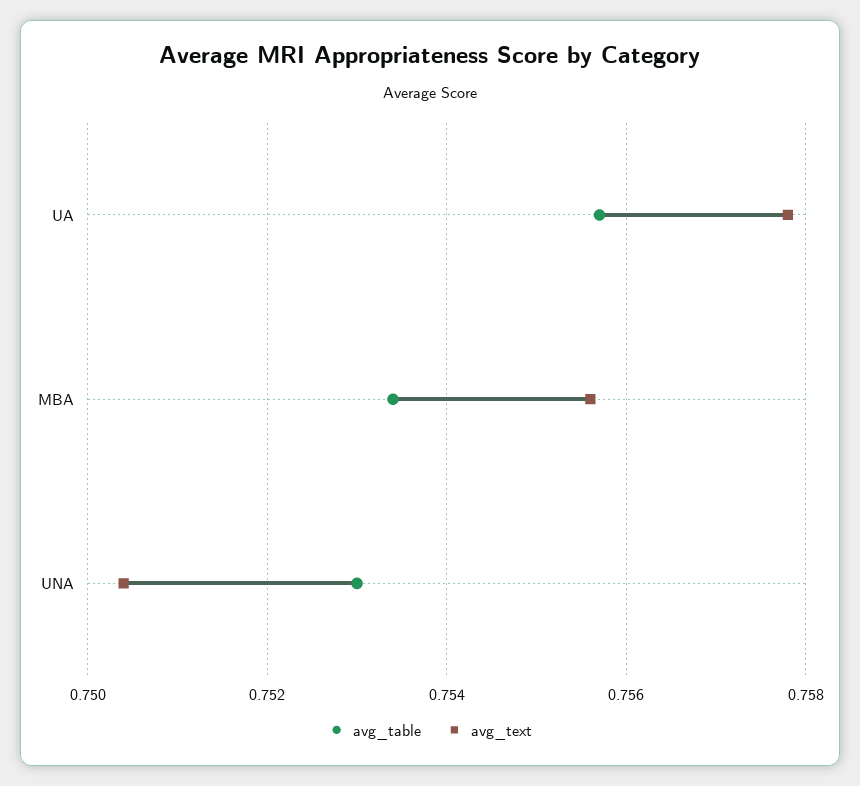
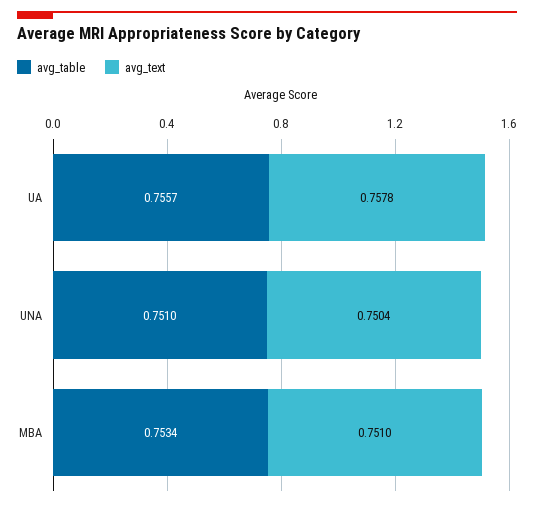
avg_text, MBA: 0.7555 -> 0.751
avg_table, UNA: 0.753 -> 0.751

